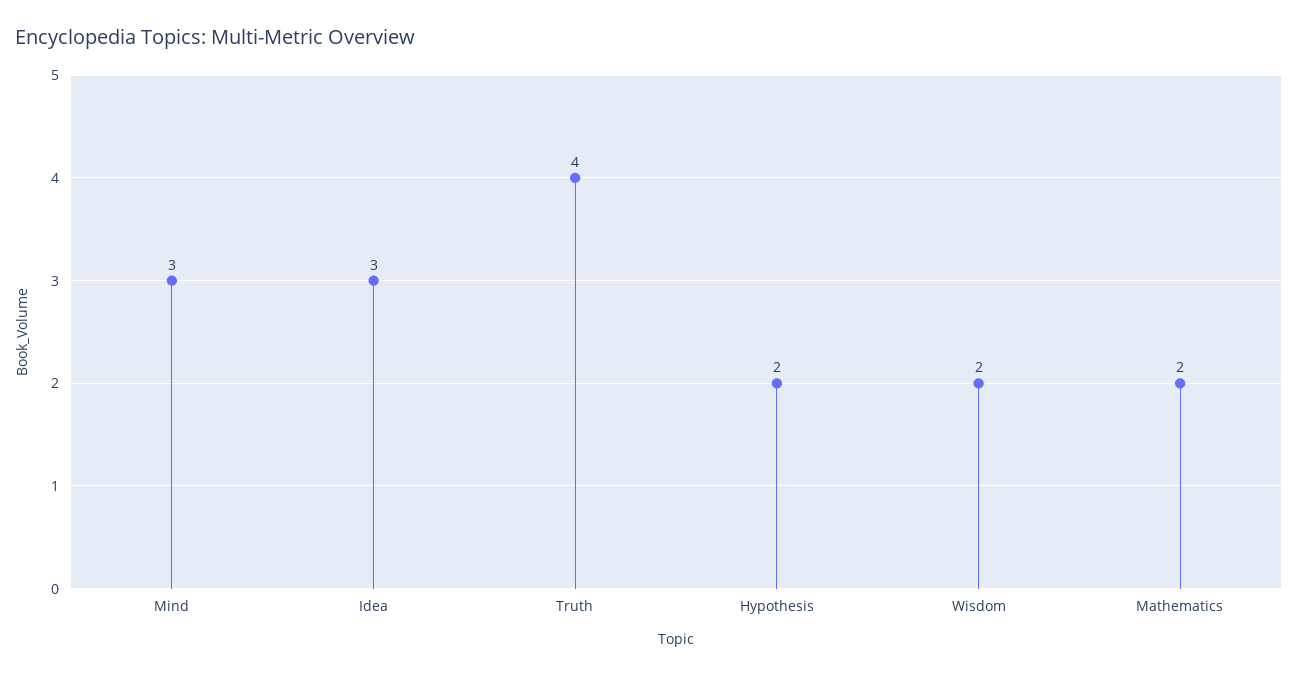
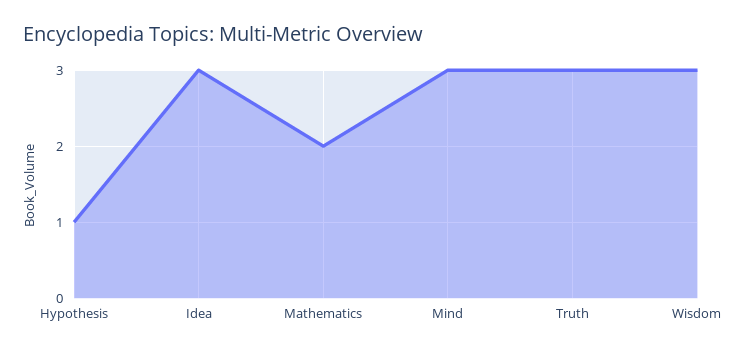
Truth: 4 -> 3
Hypothesis: 2 -> 1
Wisdom: 2 -> 3

